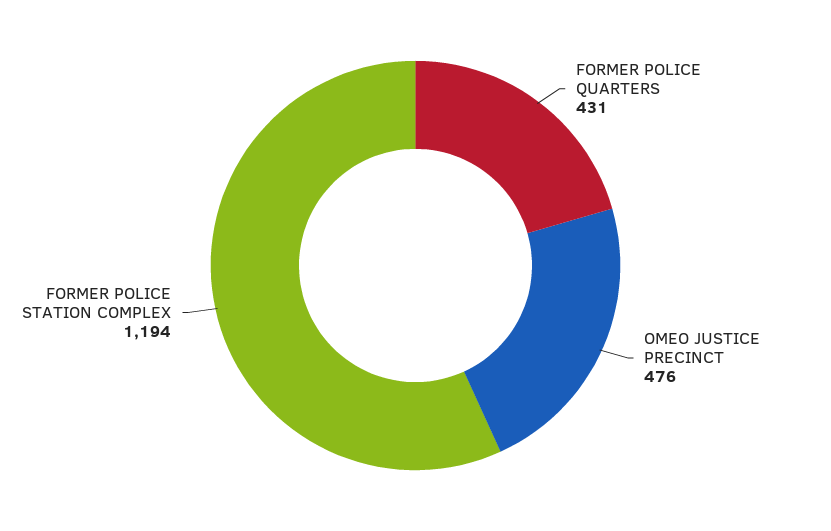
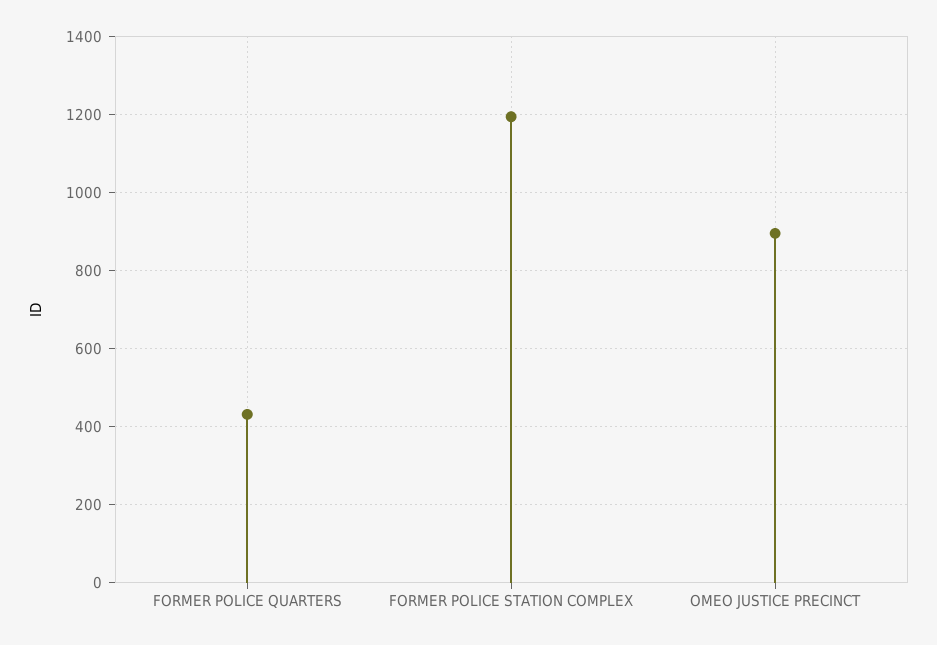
OMEO JUSTICE PRECINCT: 476 -> 900

